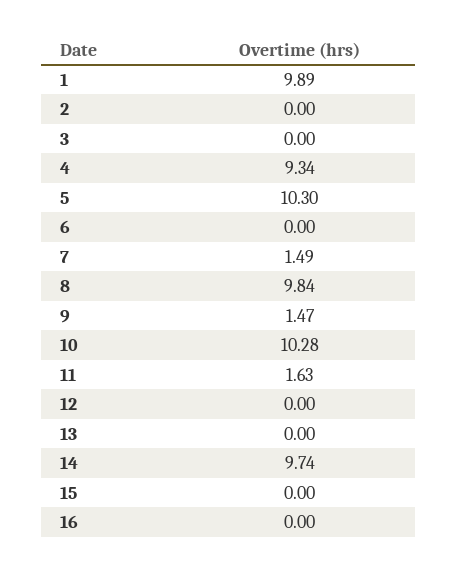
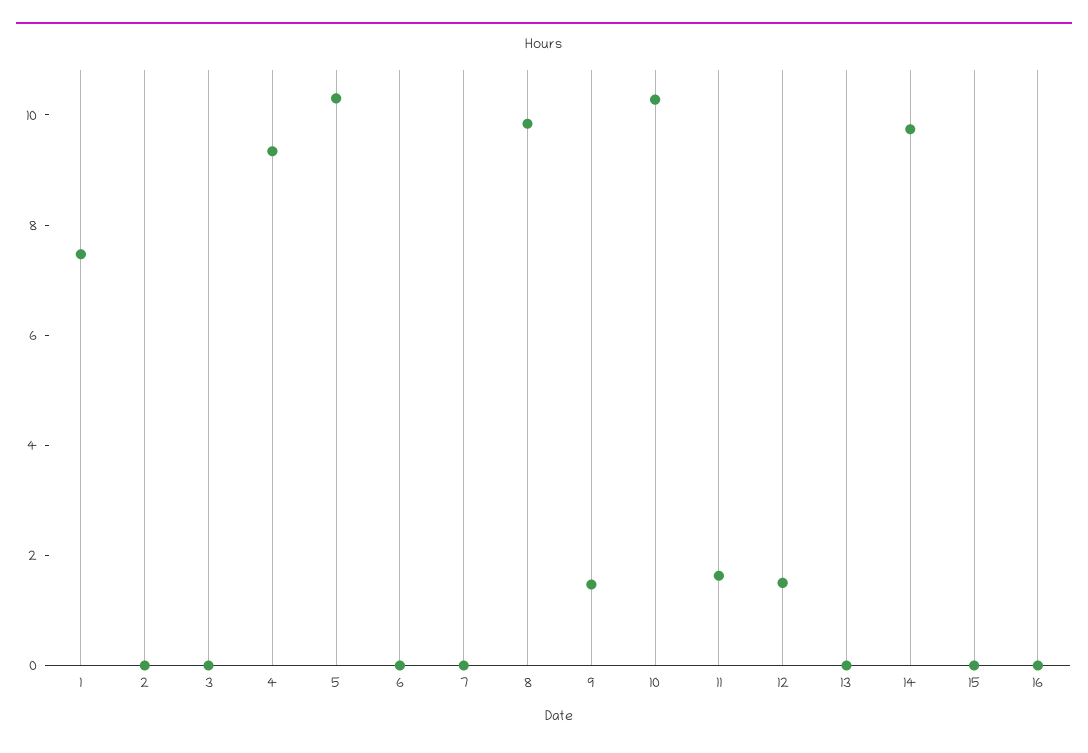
1: 9.89 -> 7.5
7: 1.49 -> 0
12: 0 -> 1.5

